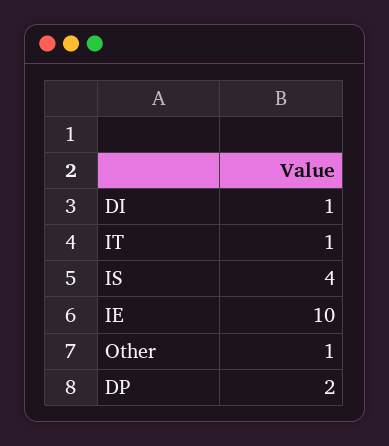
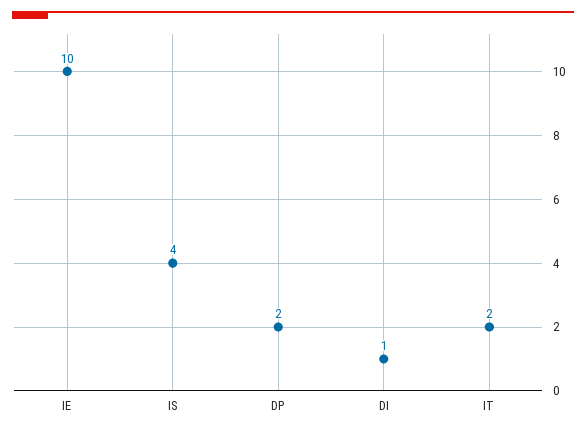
IT: 1 -> 2
Other: 1 -> none

